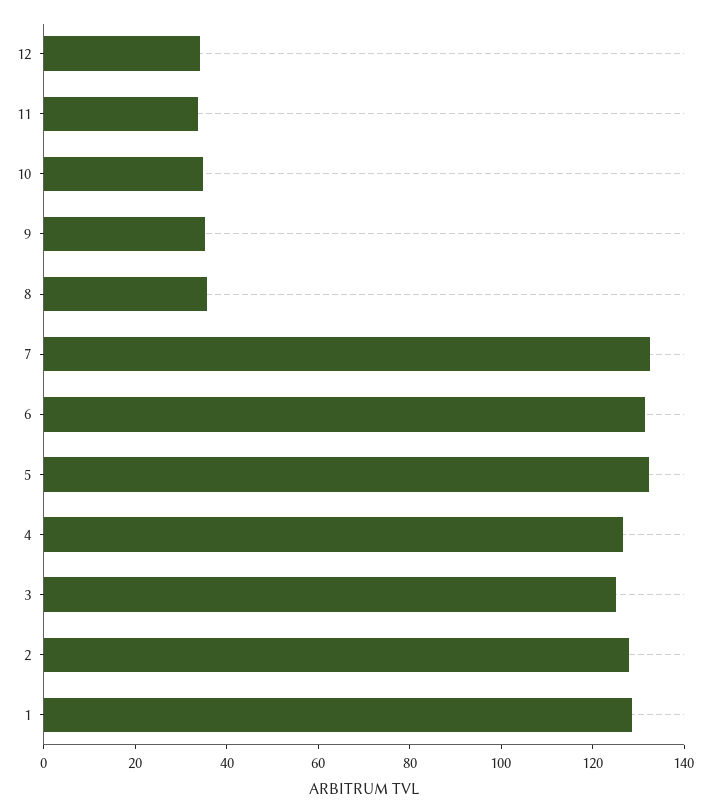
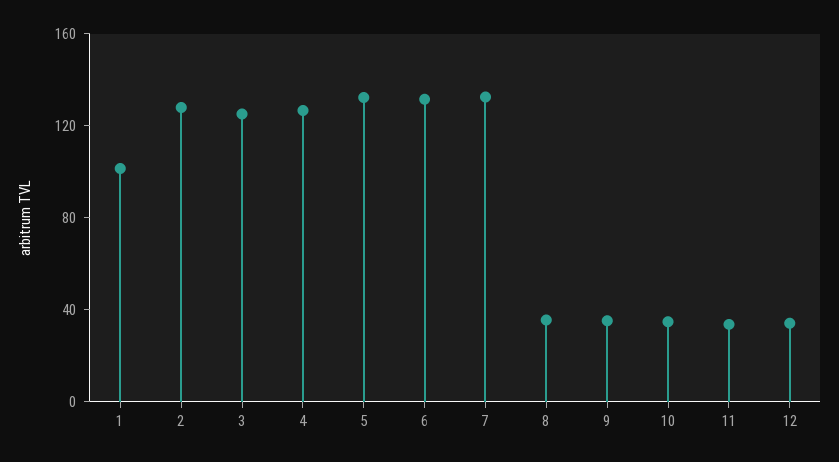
1: 130 -> 100

